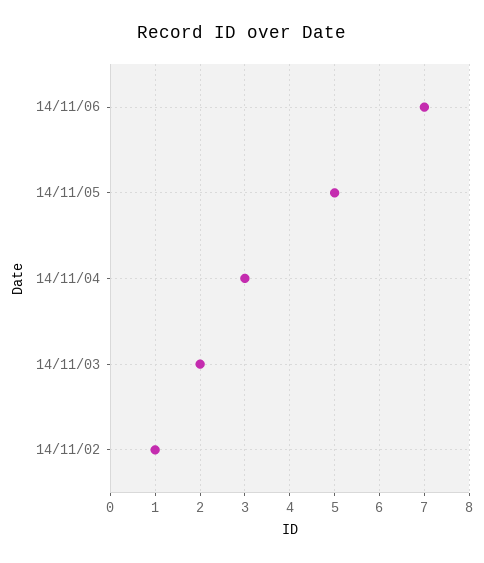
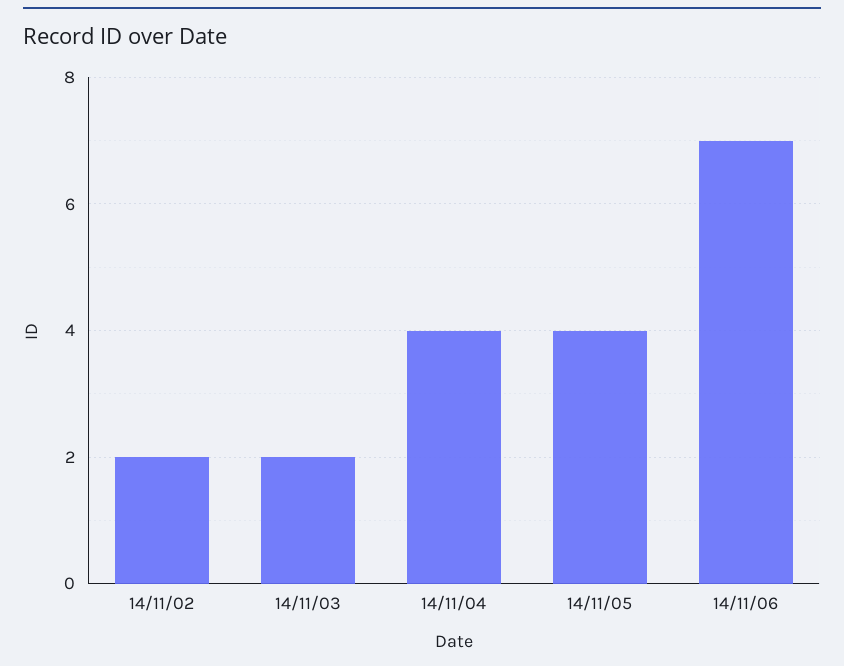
14/11/05: 5 -> 4
14/11/04: 3 -> 4
14/11/02: 1 -> 2

